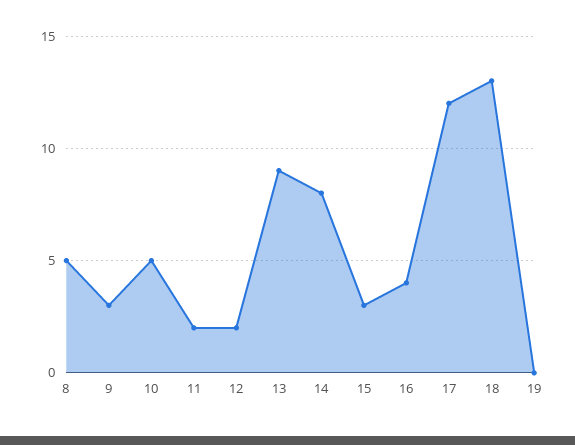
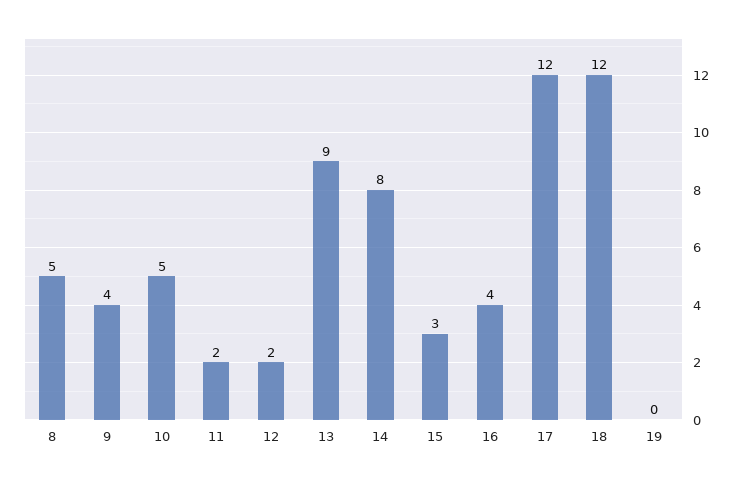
9: 3 -> 4
18: 13 -> 12

